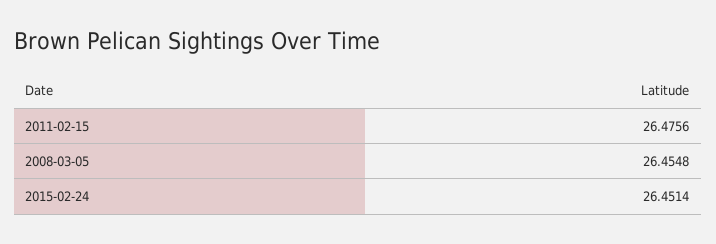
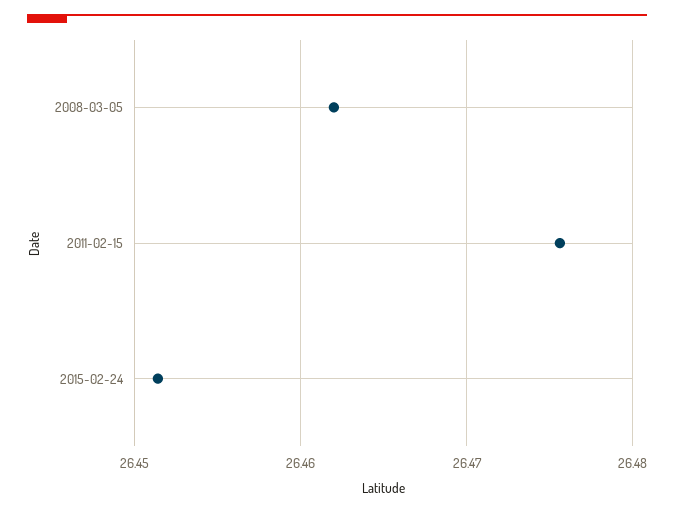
2008-03-05: 26.4548 -> 26.462

